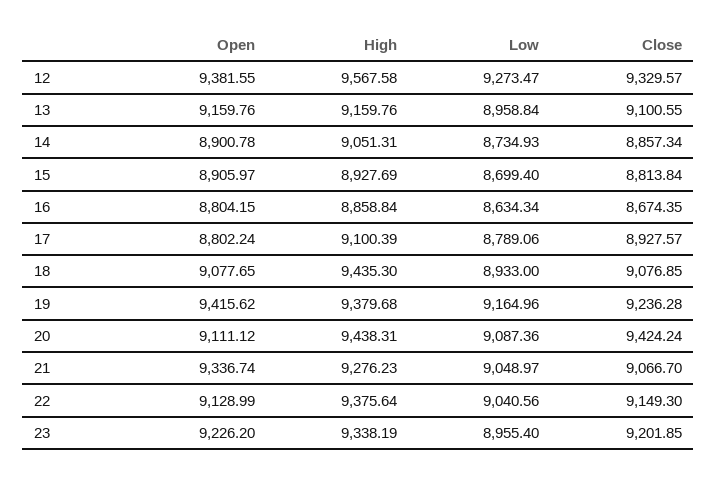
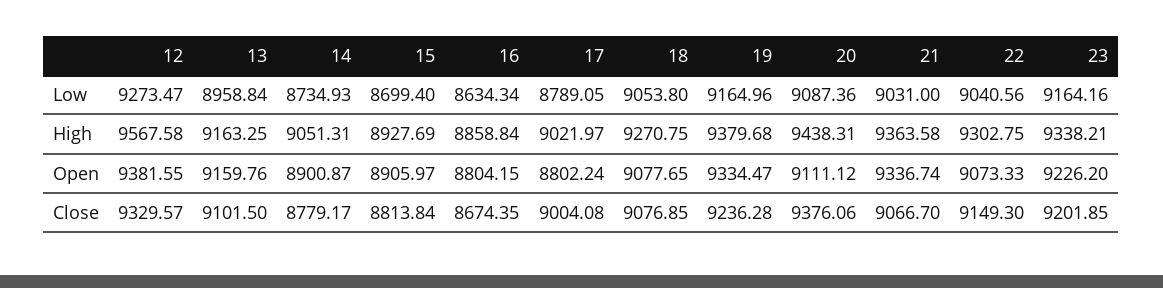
High, 13: 9159.76 -> 9163.25
Close, 13: 9100.55 -> 9101.5
Open, 14: 8900.78 -> 8900.87
Close, 14: 8857.34 -> 8779.17
High, 17: 9100.39 -> 9021.97
Low, 17: 8789.06 -> 8789.05
Close, 17: 8927.57 -> 9004.08
High, 18: 9435.3 -> 9270.75
Low, 18: 8933 -> 9053.8
Open, 19: 9415.62 -> 9334.47
Close, 20: 9424.24 -> 9376.06
High, 21: 9276.23 -> 9363.58
Low, 21: 9048.97 -> 9031
Open, 22: 9128.99 -> 9073.33
High, 22: 9375.64 -> 9302.75
High, 23: 9338.19 -> 9338.21
Low, 23: 8955.4 -> 9164.16

